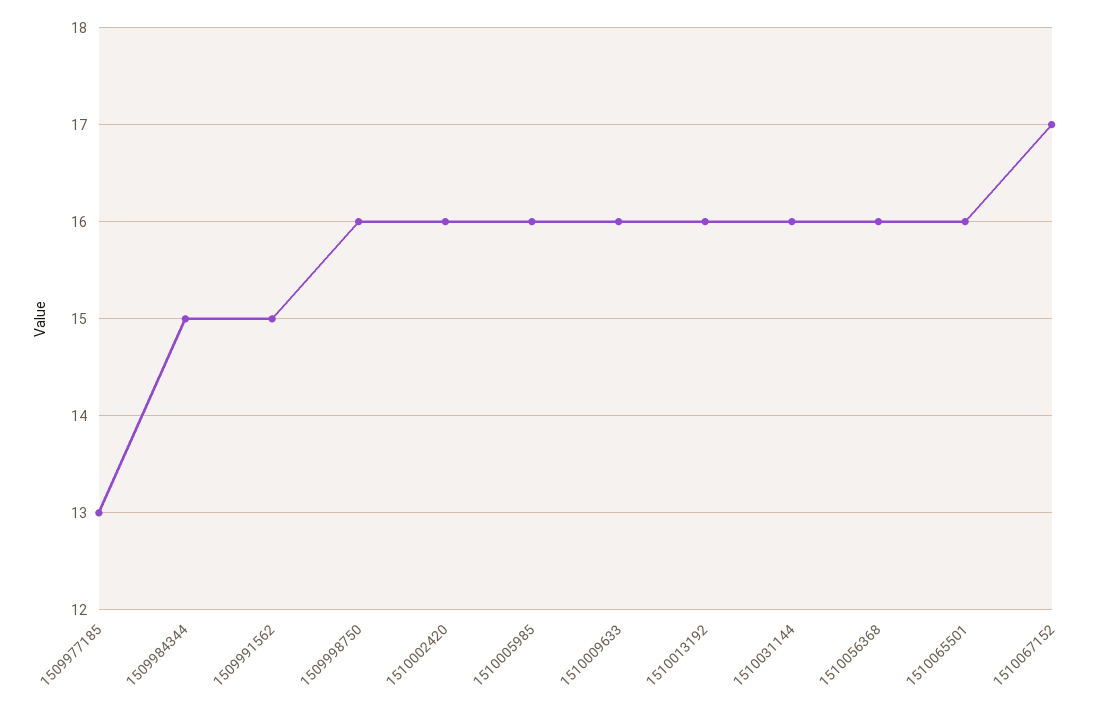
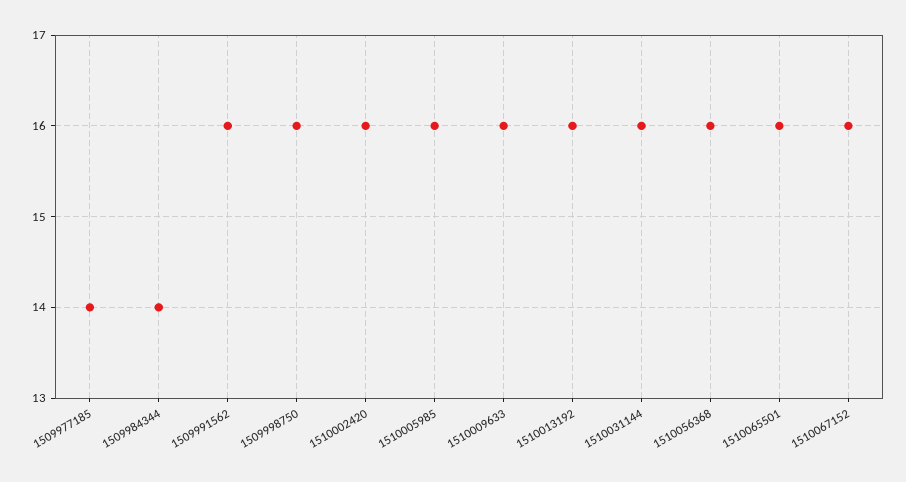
1509977185: 13 -> 14
1509984344: 15 -> 14
1509991562: 15 -> 16
1510067152: 17 -> 16

